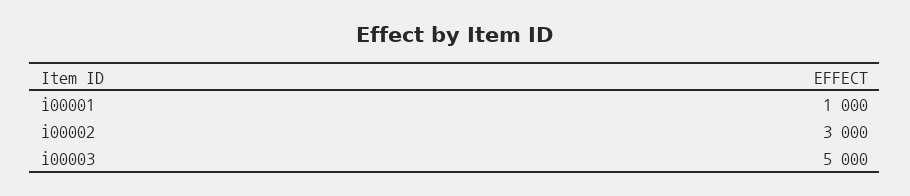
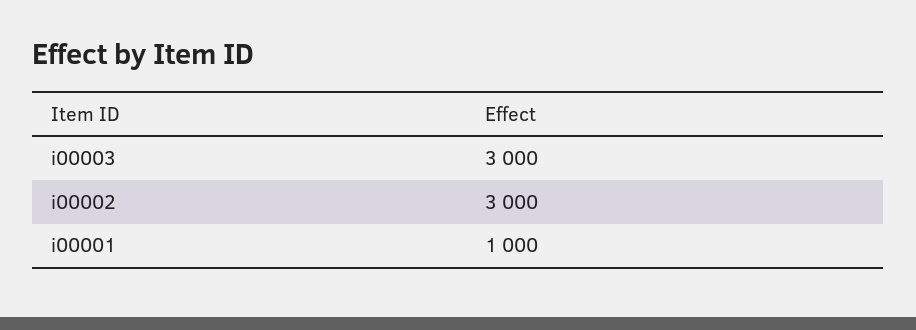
i00003: 5000 -> 3000

